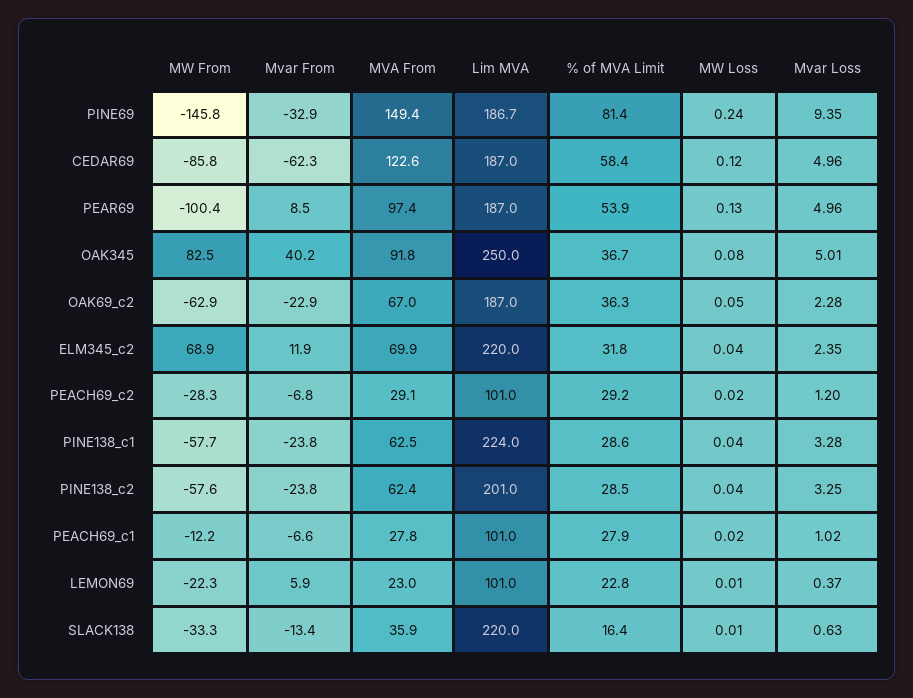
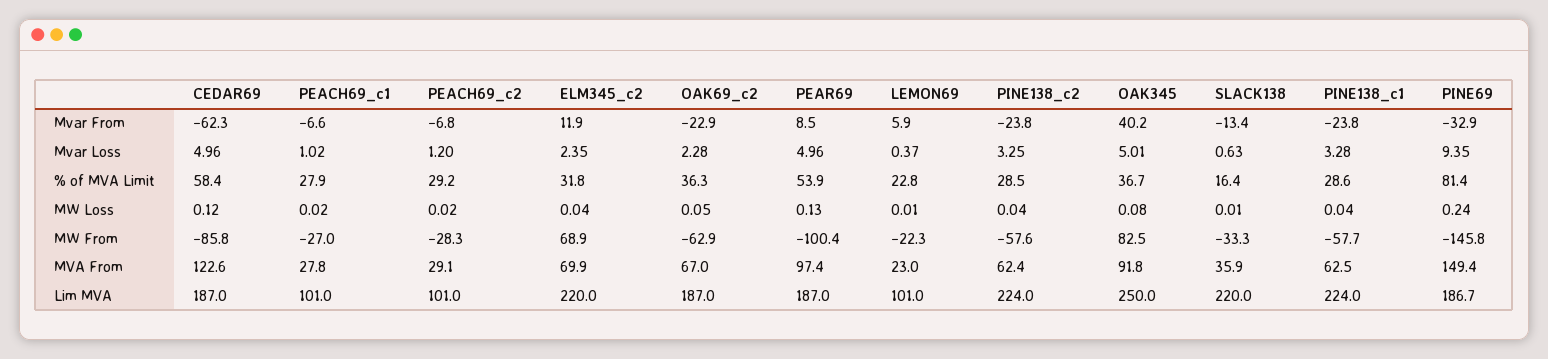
Lim MVA, PINE138_c2: 201 -> 224
MW From, PEACH69_c1: -12.2 -> -27

